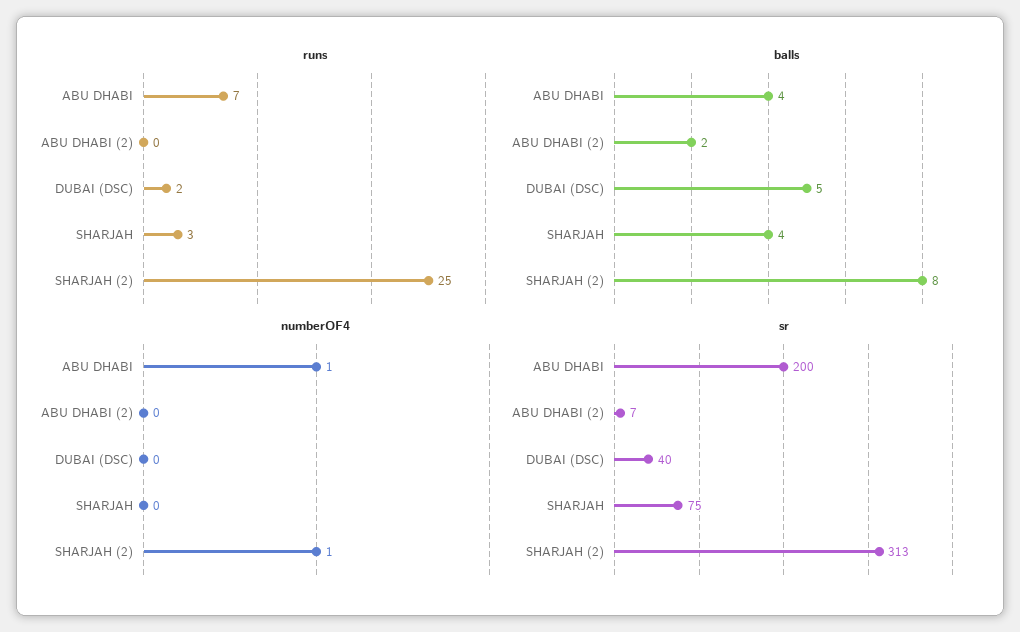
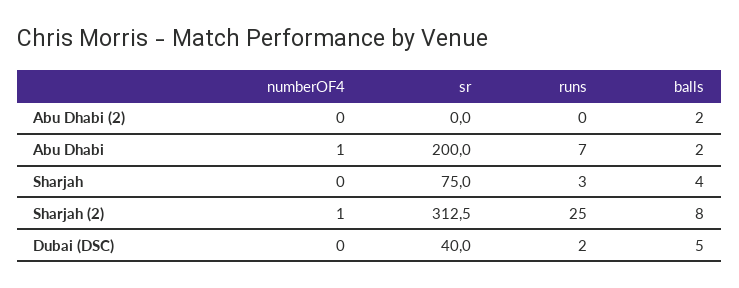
balls, ABU DHABI: 4 -> 2
sr, ABU DHABI (2): 7 -> 0

